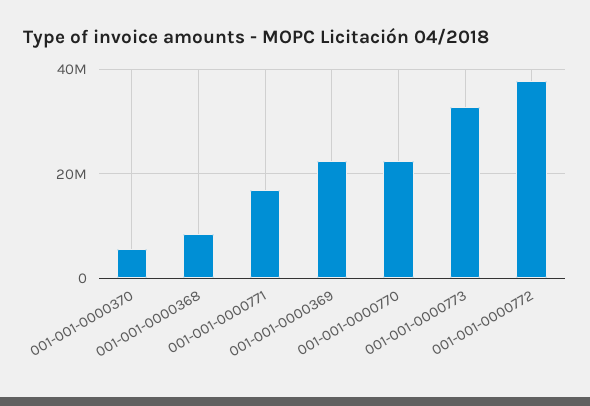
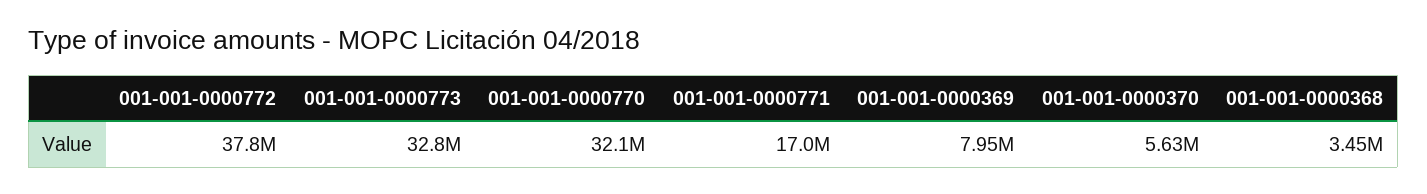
001-001-0000368: 8000000 -> 3450000
001-001-0000369: 22000000 -> 7950000
001-001-0000770: 22000000 -> 32100000

